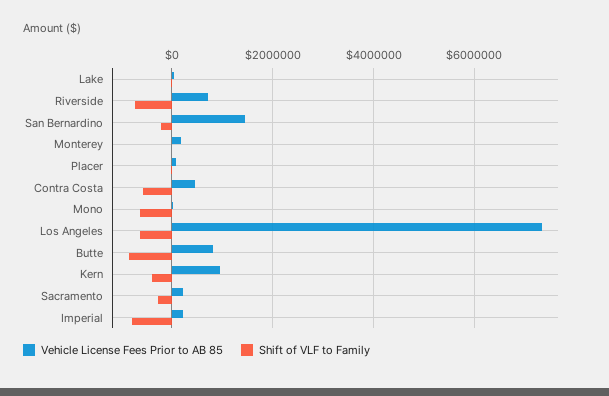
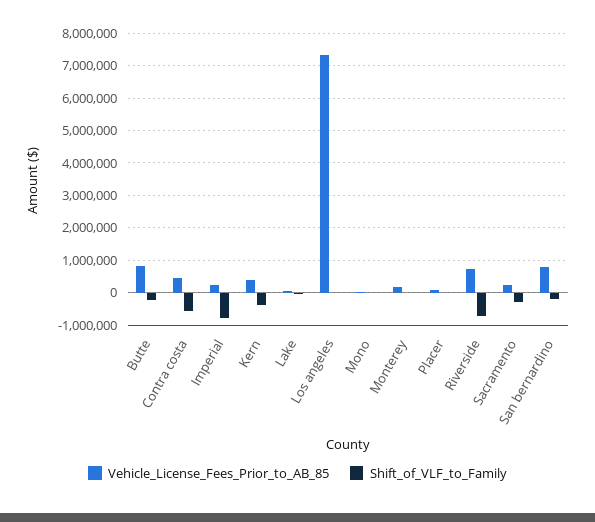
Vehicle License Fees Prior to AB 85, San Bernardino: 1400000 -> 800000
Shift of VLF to Family, Mono: -600000 -> 0
Shift of VLF to Family, Los Angeles: -600000 -> 0
Shift of VLF to Family, Butte: -800000 -> -200000
Vehicle License Fees Prior to AB 85, Kern: 1000000 -> 400000

